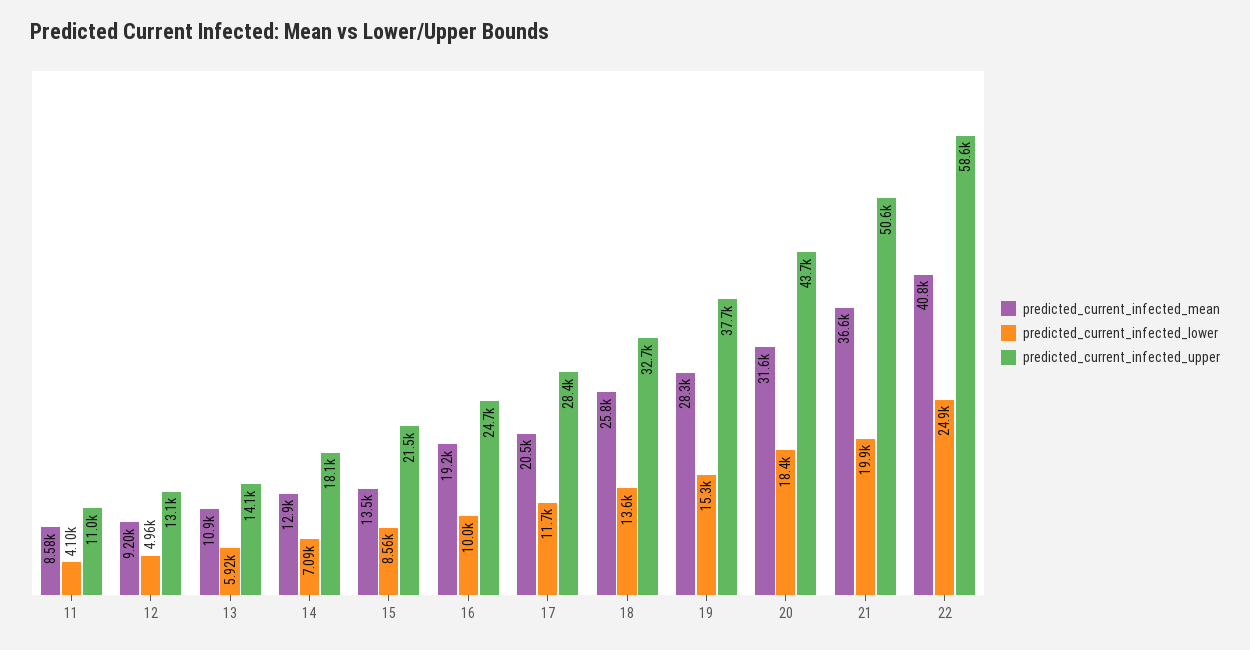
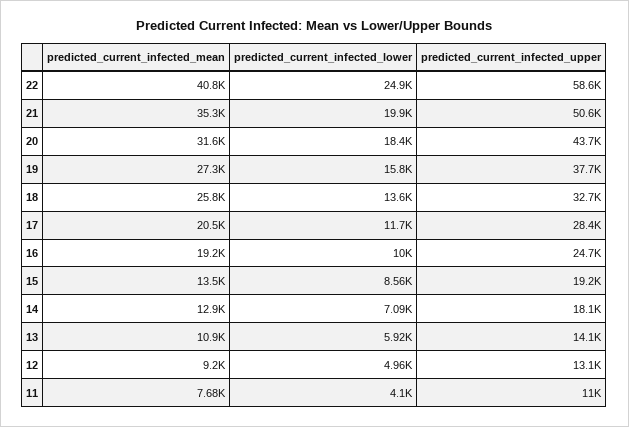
predicted_current_infected_mean, 11: 8580 -> 7680
predicted_current_infected_upper, 15: 21500 -> 19200
predicted_current_infected_mean, 19: 28300 -> 27300
predicted_current_infected_lower, 19: 15300 -> 15800
predicted_current_infected_mean, 21: 36600 -> 35300

